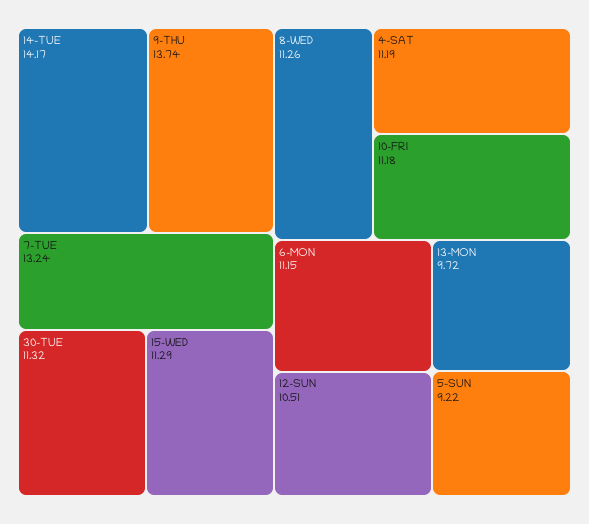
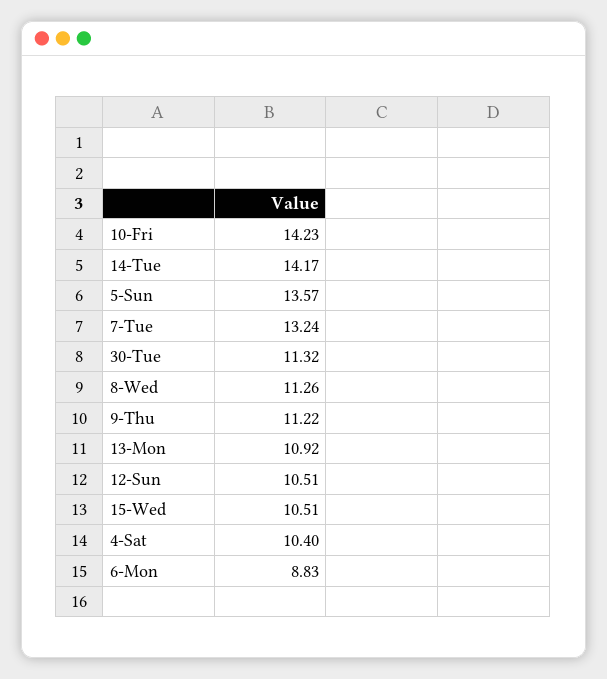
9-THU: 13.74 -> 11.22
15-WED: 11.29 -> 10.51
4-SAT: 11.19 -> 10.4
10-FRI: 11.18 -> 14.23
6-MON: 11.15 -> 8.83
13-MON: 9.72 -> 10.92
5-SUN: 9.22 -> 13.57

